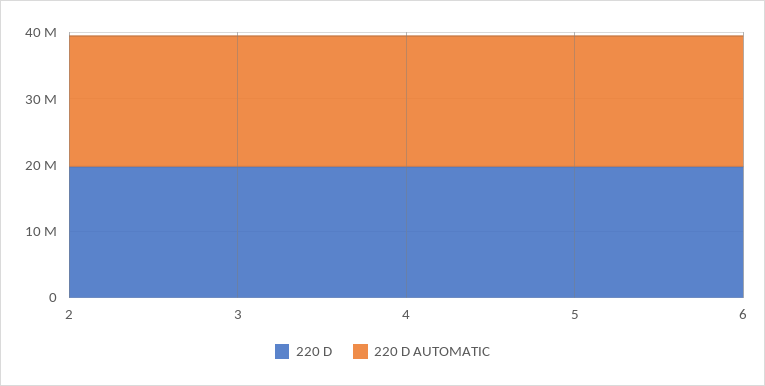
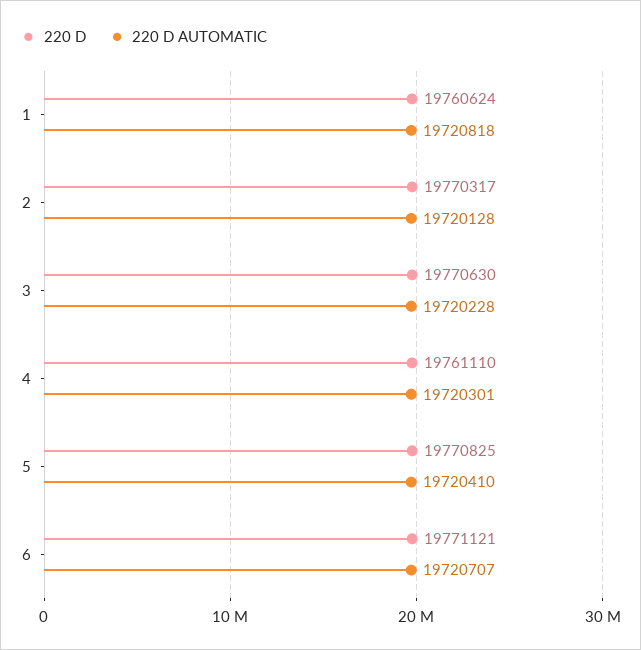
220 D, 1: none -> 19760624
220 D AUTOMATIC, 1: none -> 19720818

